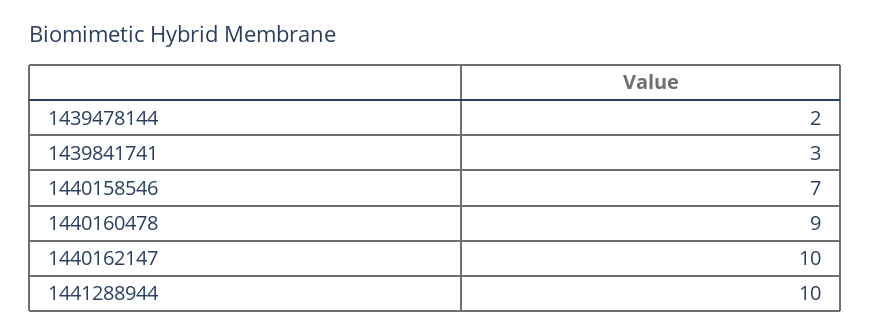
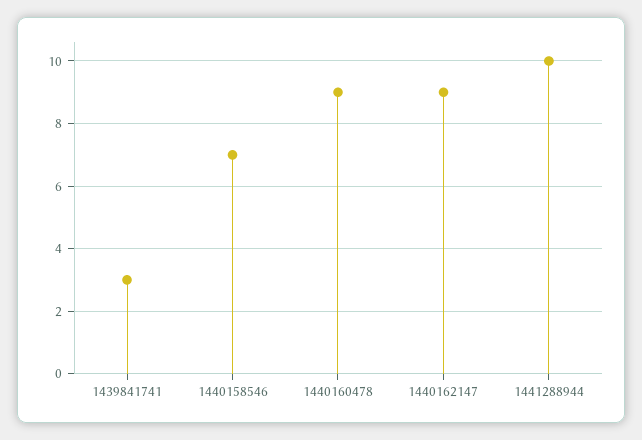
1439478144: 2 -> none
1440162147: 10 -> 9

